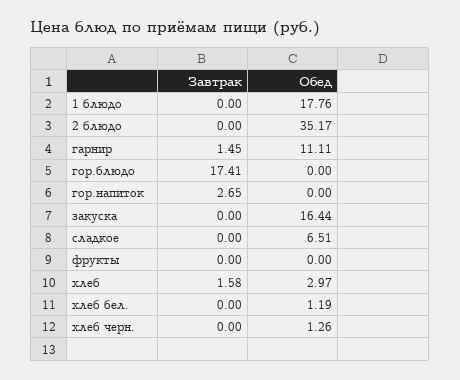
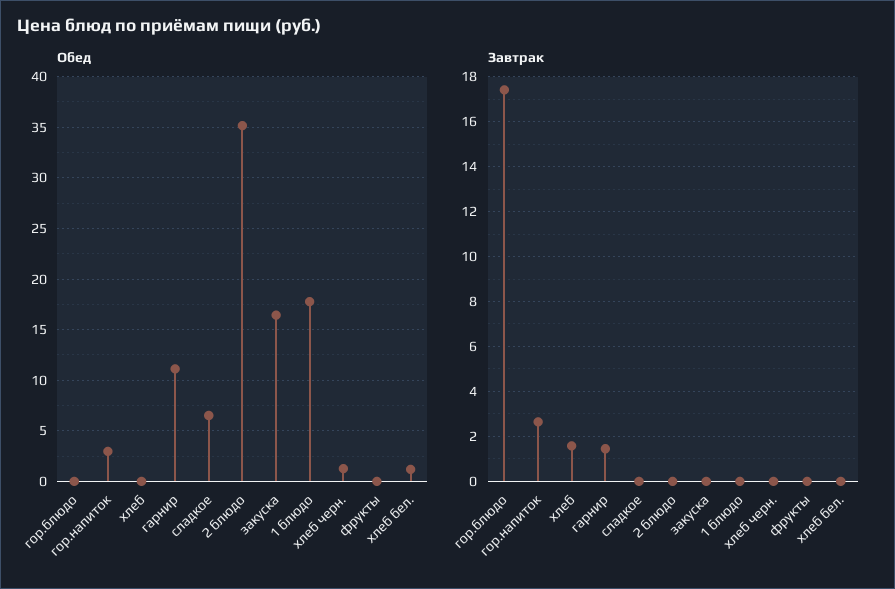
Обед, гор.напиток: 0 -> 3
Обед, хлеб: 2.97 -> 0

